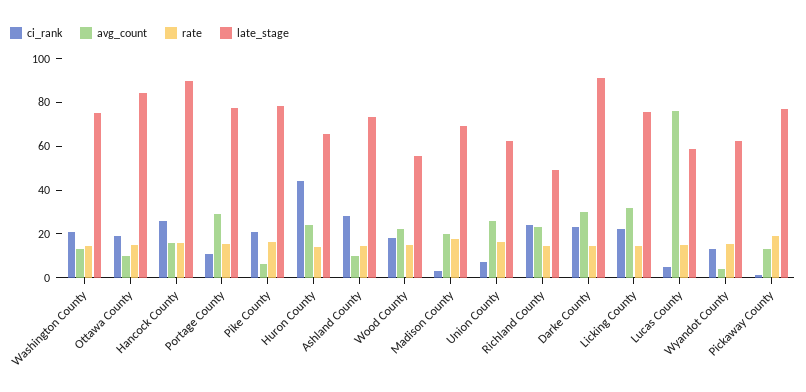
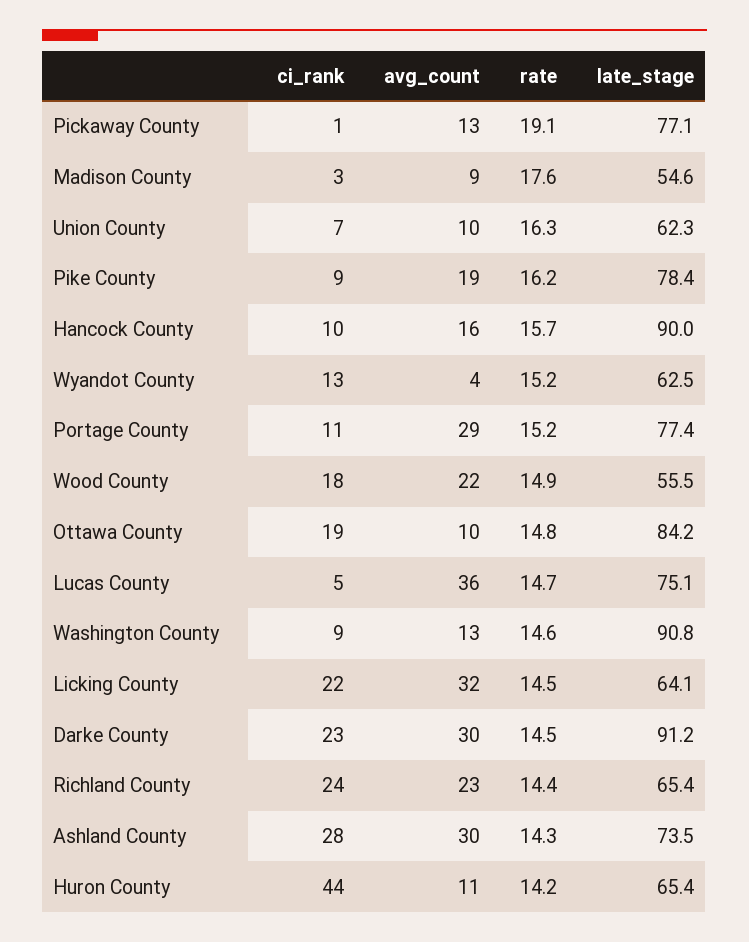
ci_rank, Washington County: 20 -> 9
late_stage, Washington County: 75 -> 90.8
ci_rank, Hancock County: 25 -> 10
ci_rank, Pike County: 20 -> 9
avg_count, Pike County: 5 -> 19
avg_count, Huron County: 25 -> 11
avg_count, Ashland County: 10 -> 30
avg_count, Madison County: 20 -> 9
late_stage, Madison County: 70 -> 54.6
avg_count, Union County: 25 -> 10
late_stage, Richland County: 50 -> 65.4
late_stage, Licking County: 75 -> 64.1
avg_count, Lucas County: 75 -> 36
late_stage, Lucas County: 60 -> 75.1

